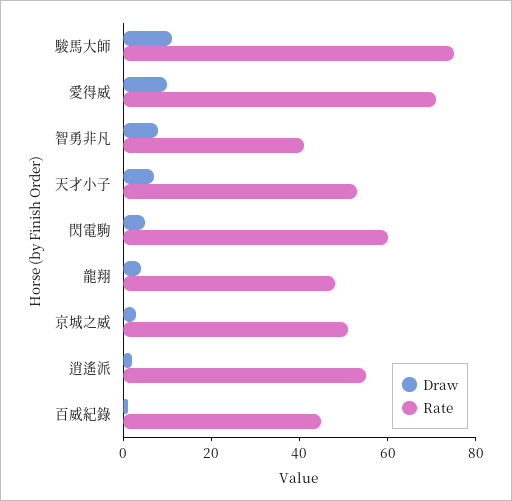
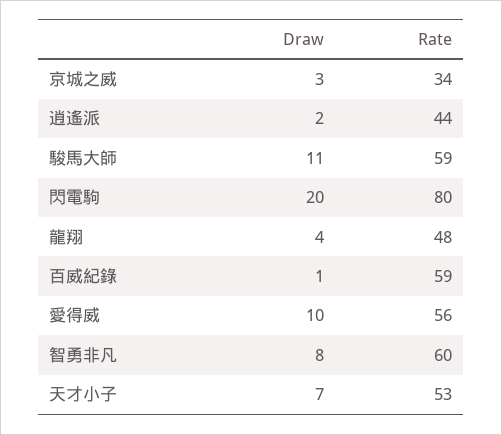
Rate, 駿馬大師: 75 -> 59
Rate, 愛得威: 70 -> 56
Rate, 智勇非凡: 40 -> 60
Draw, 閃電駒: 5 -> 20
Rate, 閃電駒: 60 -> 80
Rate, 京城之威: 50 -> 34
Rate, 逍遙派: 55 -> 44
Rate, 百威紀錄: 45 -> 59

